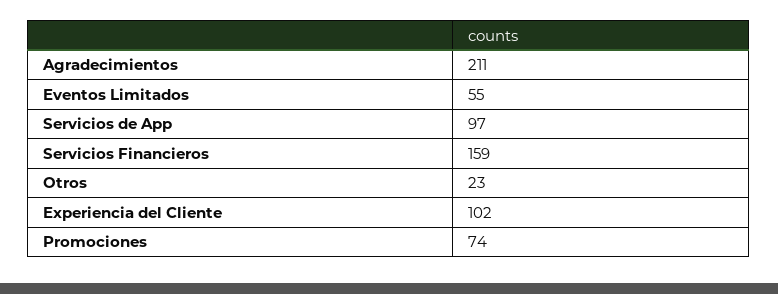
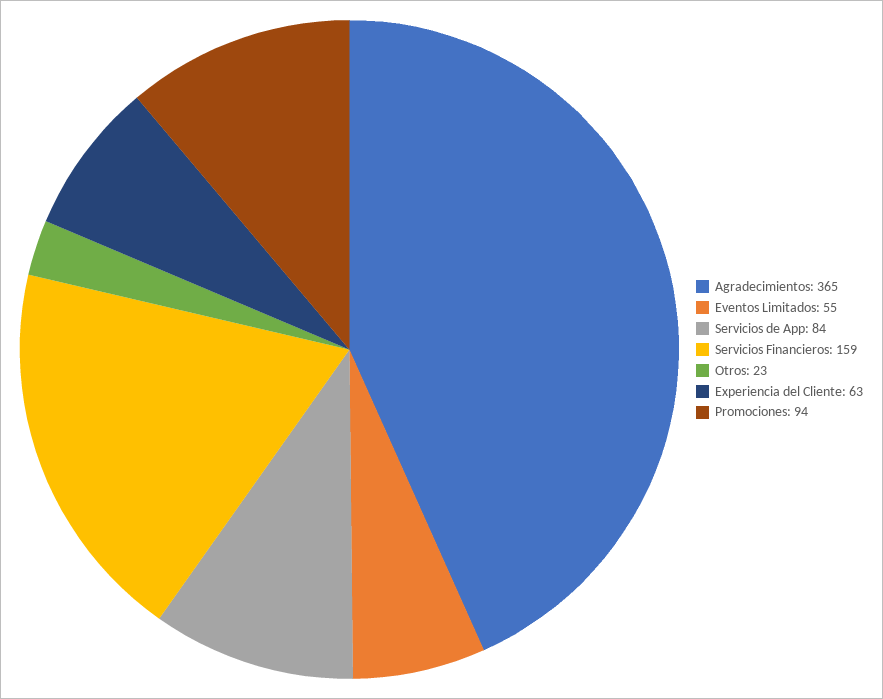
Agradecimientos: 211 -> 365
Servicios de App: 97 -> 84
Experiencia del Cliente: 102 -> 63
Promociones: 74 -> 94

